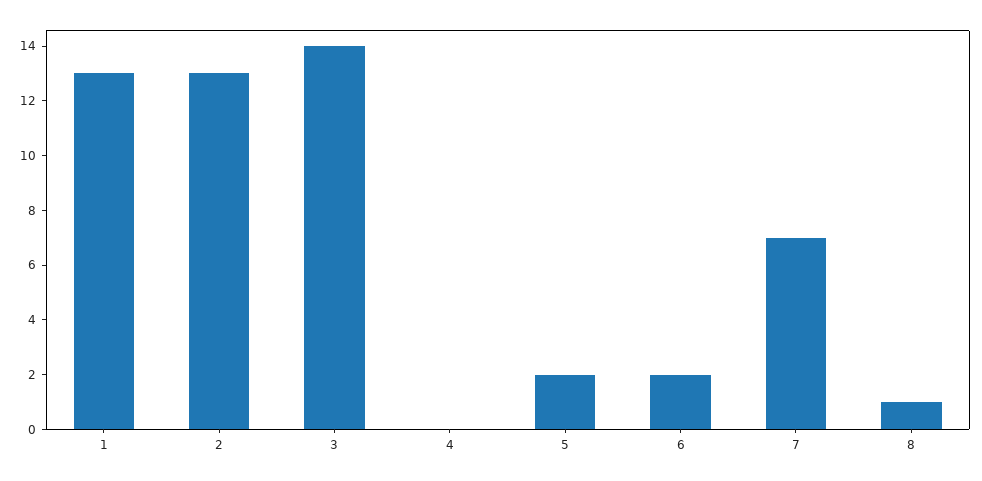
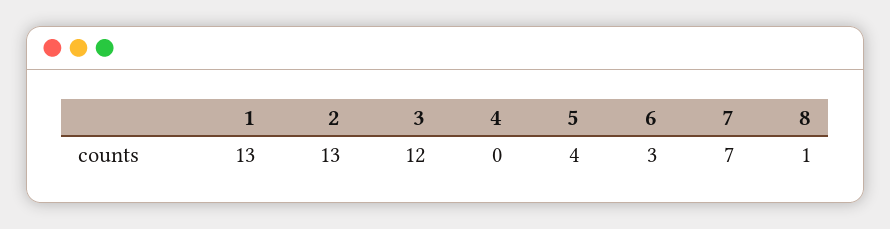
3: 14 -> 12
5: 2 -> 4
6: 2 -> 3

